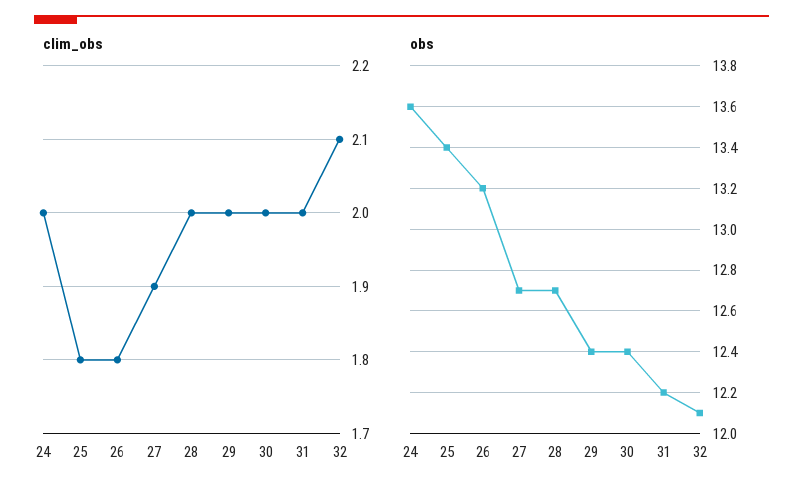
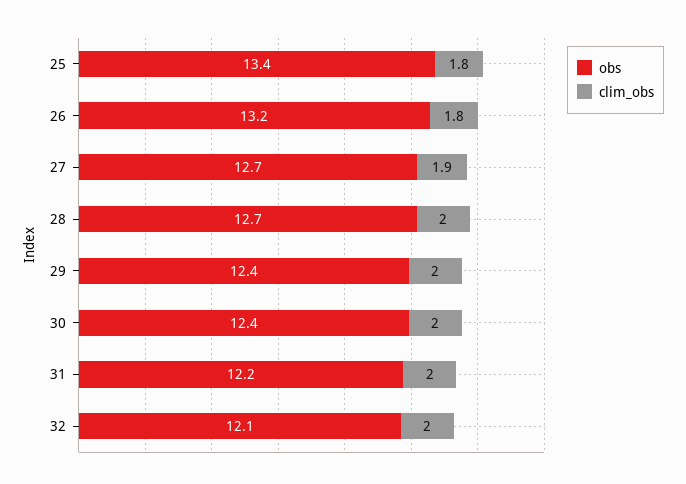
clim_obs, 24: 2 -> none
clim_obs, 32: 2.1 -> 2
obs, 24: 13.6 -> none

